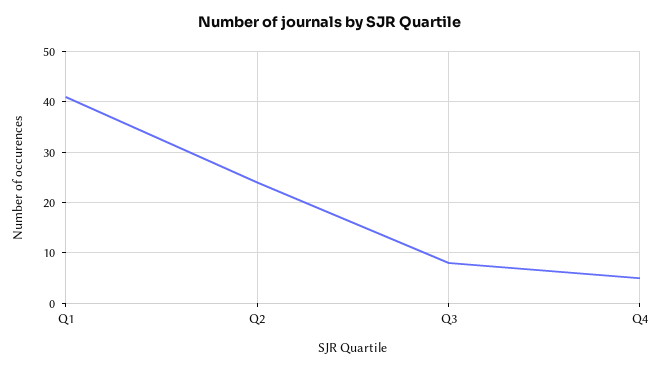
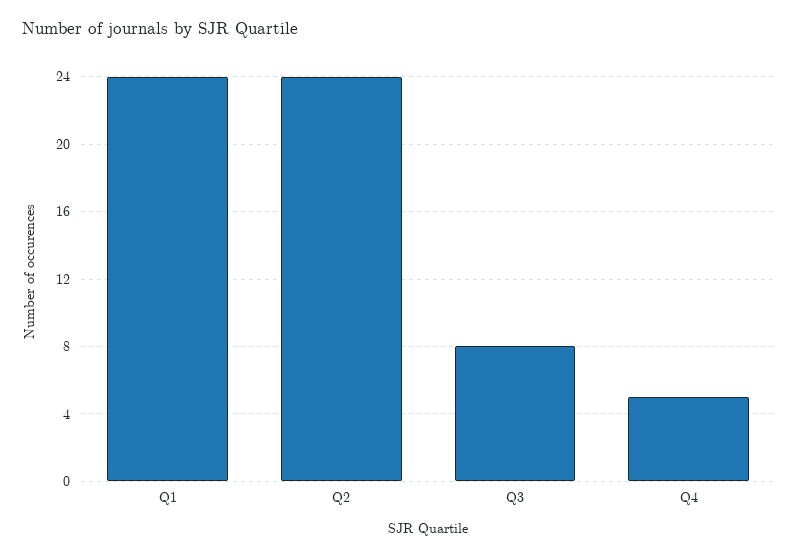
Q1: 40 -> 24

